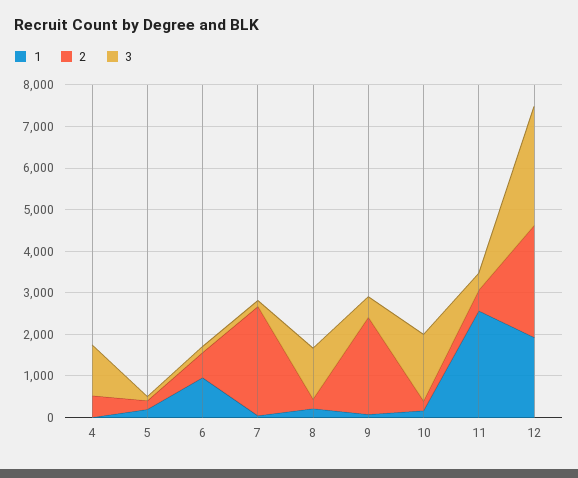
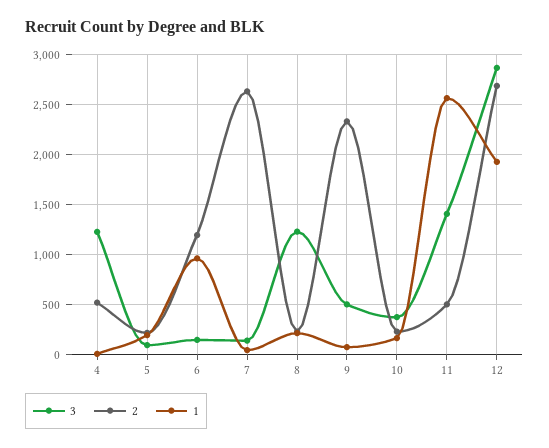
2, 6: 600 -> 1200
3, 10: 1600 -> 400
3, 11: 400 -> 1400

